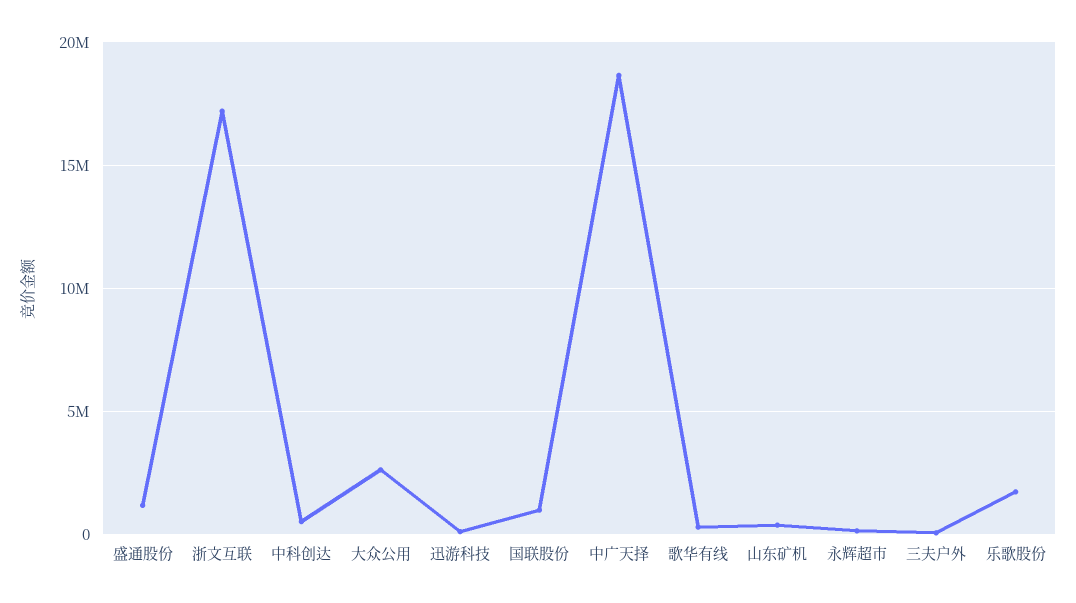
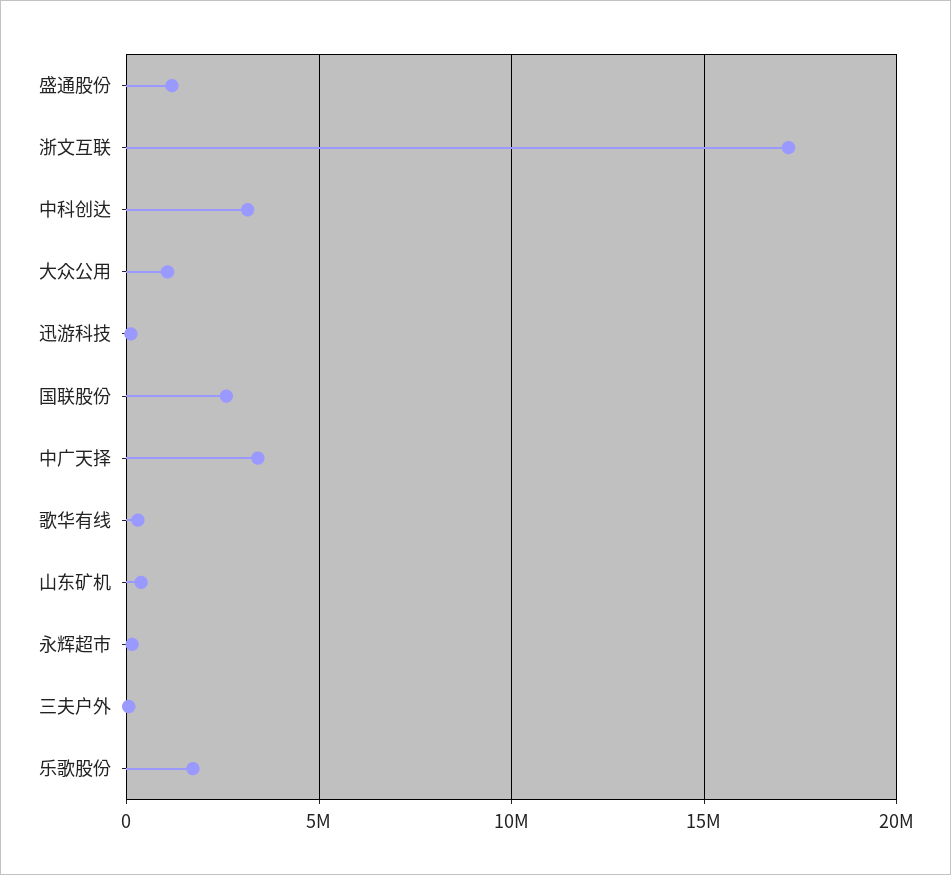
中科创达: 500000 -> 3000000
大众公用: 2500000 -> 1000000
国联股份: 1000000 -> 2500000
中广天择: 18500000 -> 3500000

